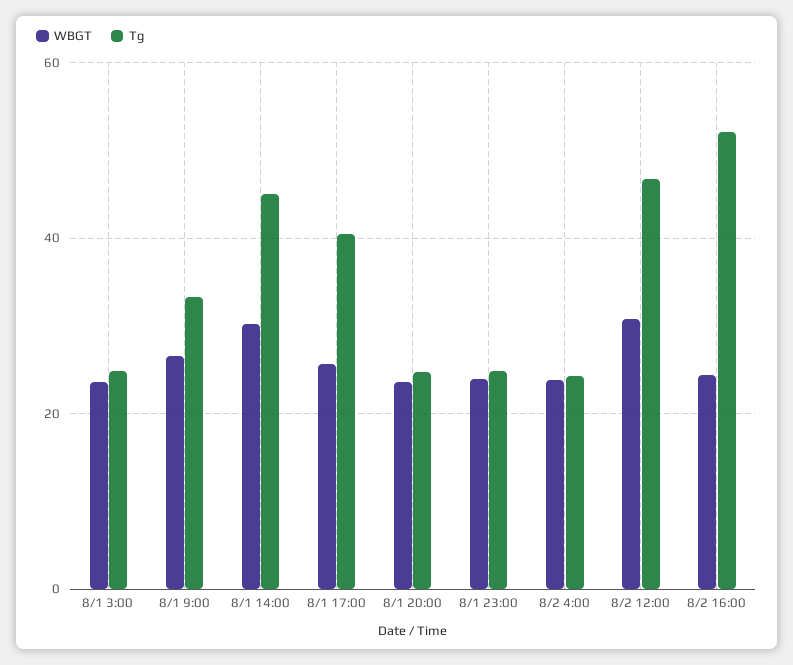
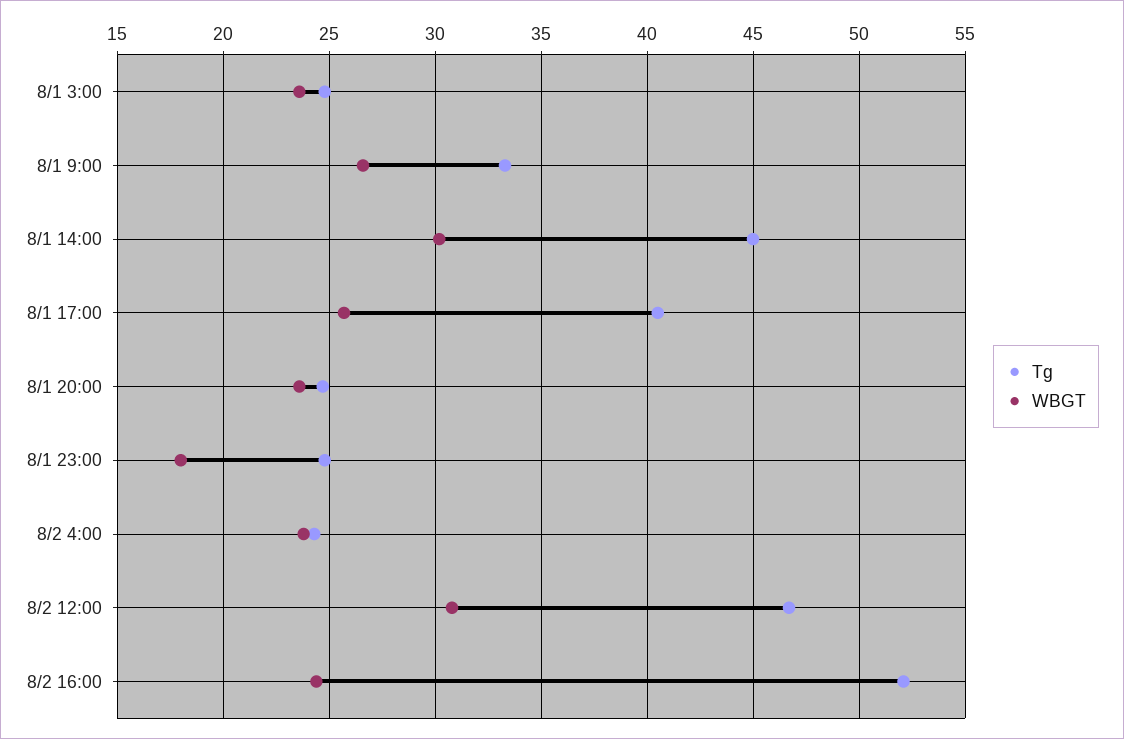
WBGT, 8/1 23:00: 24 -> 18

